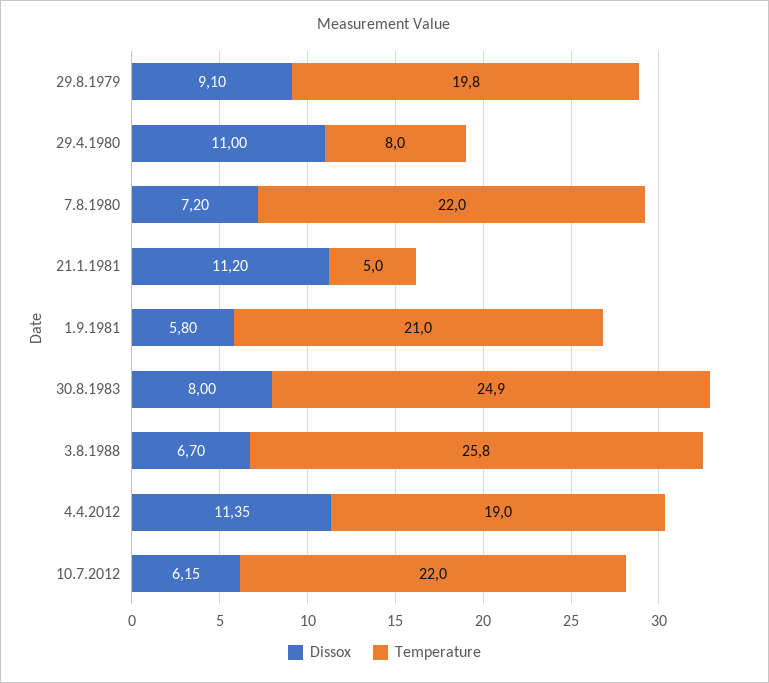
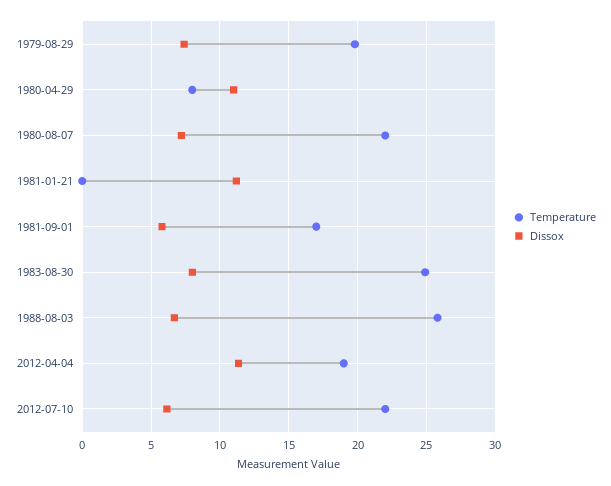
Dissox, 29.8.1979: 9.1 -> 7.5
Temperature, 21.1.1981: 5 -> 0
Temperature, 1.9.1981: 21 -> 17

